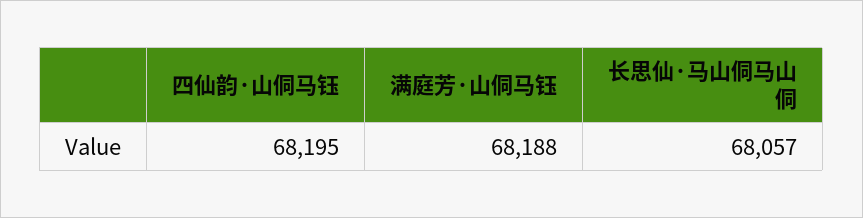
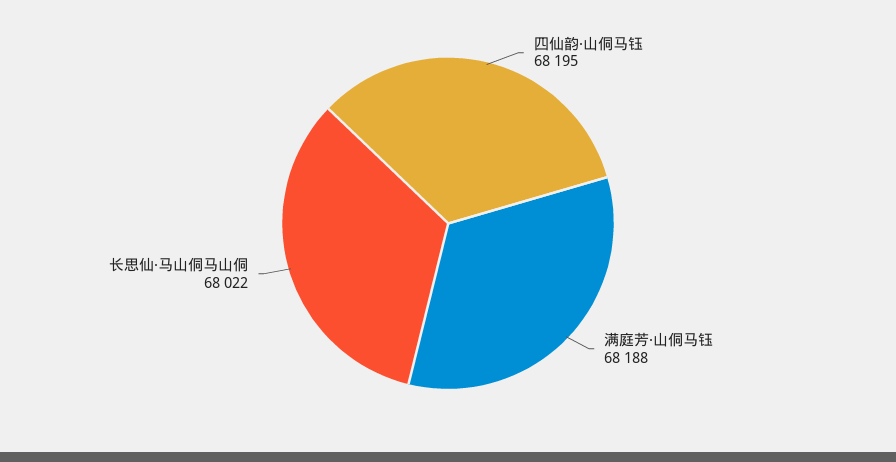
长思仙·马山侗马山侗: 68057 -> 68022

